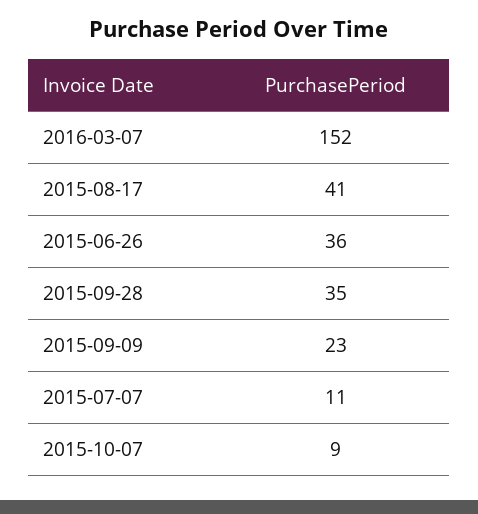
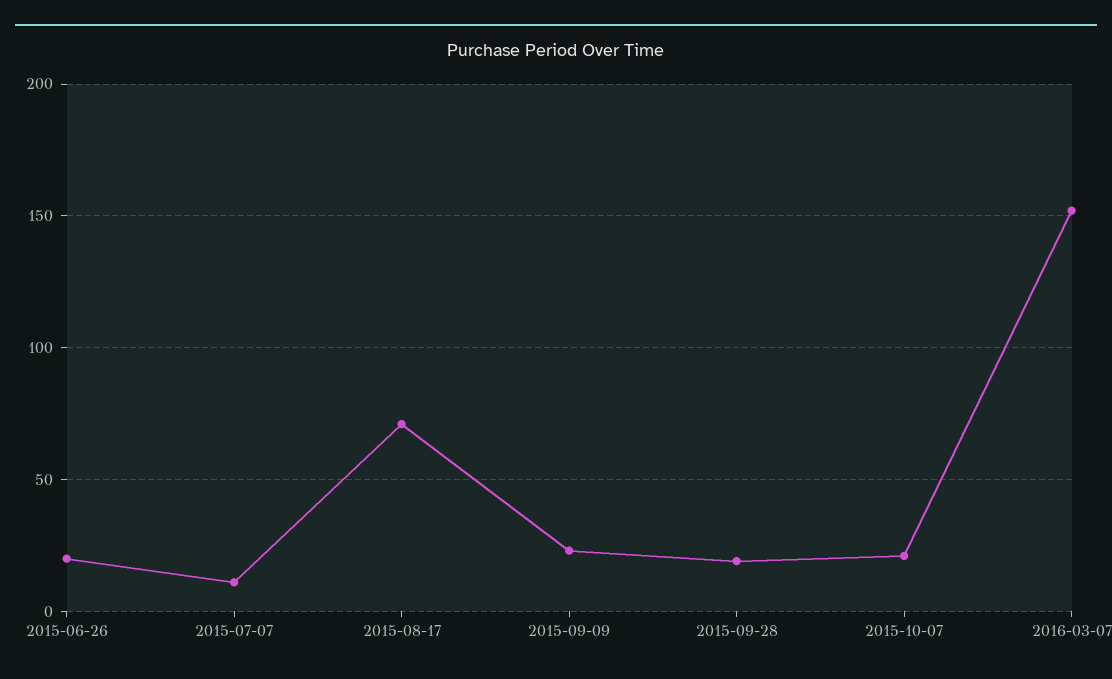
2015-08-17: 41 -> 70
2015-06-26: 36 -> 20
2015-09-28: 35 -> 20
2015-10-07: 9 -> 20

